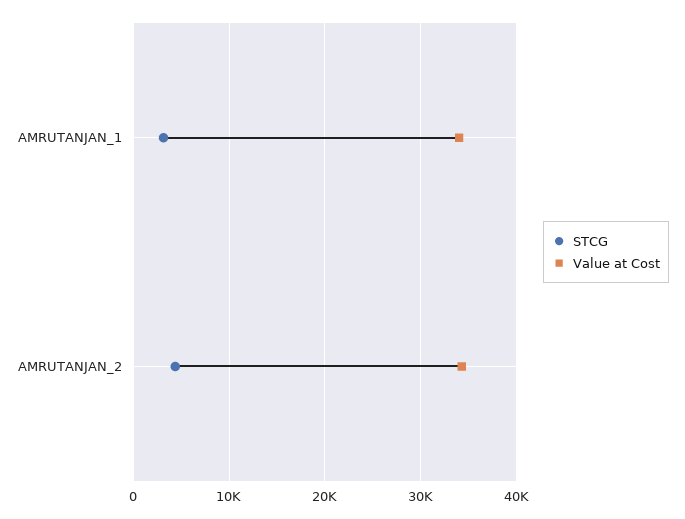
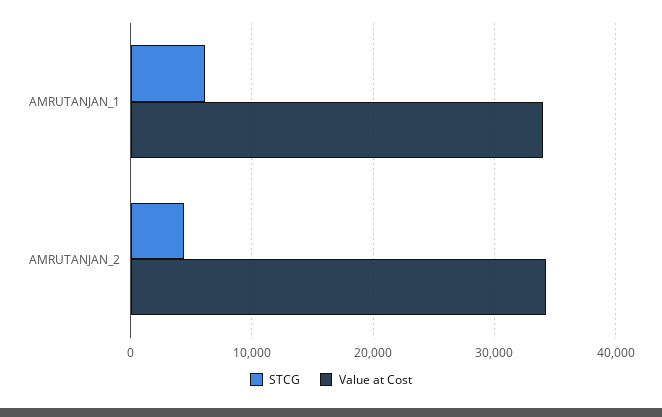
STCG, AMRUTANJAN_1: 3000 -> 6000

